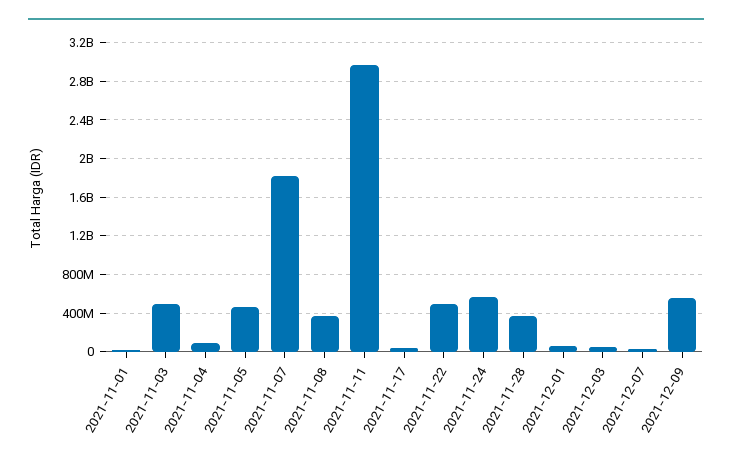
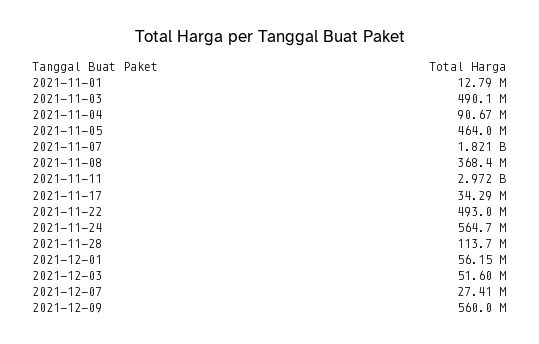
2021-11-28: 400000000 -> 113700000

